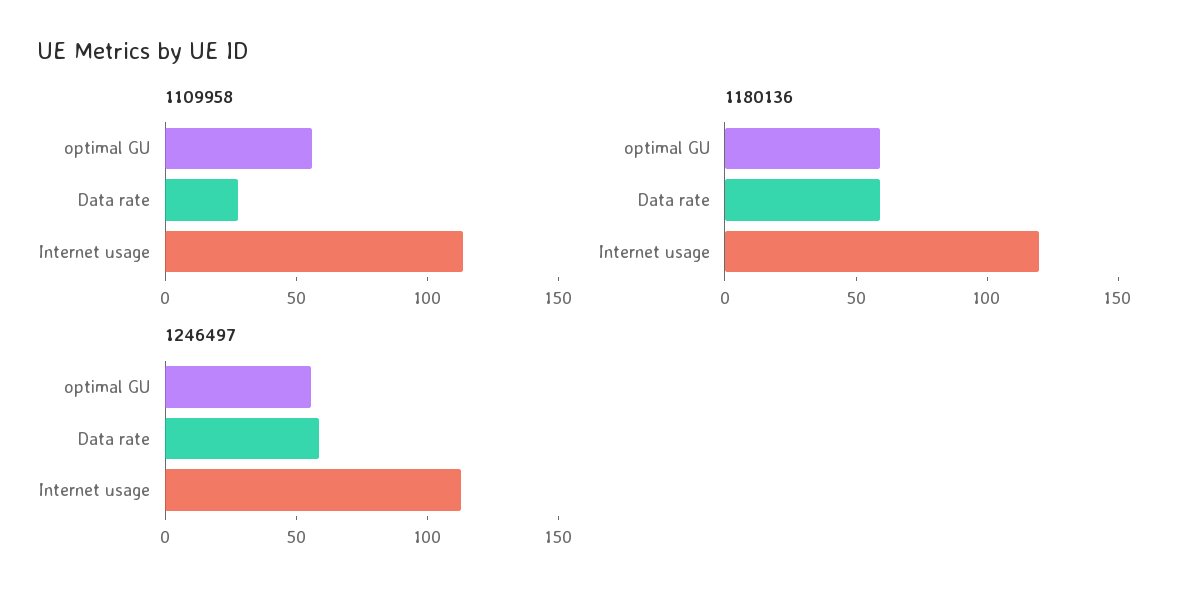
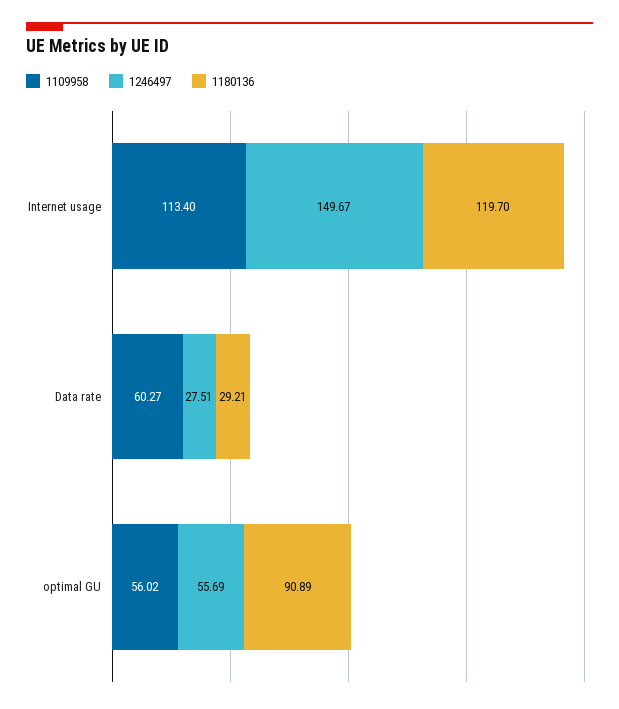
1109958, Data rate: 30 -> 60.27
1180136, optimal GU: 60 -> 90.89
1180136, Data rate: 60 -> 29.21
1246497, Data rate: 60 -> 27.51
1246497, Internet usage: 110 -> 149.67

